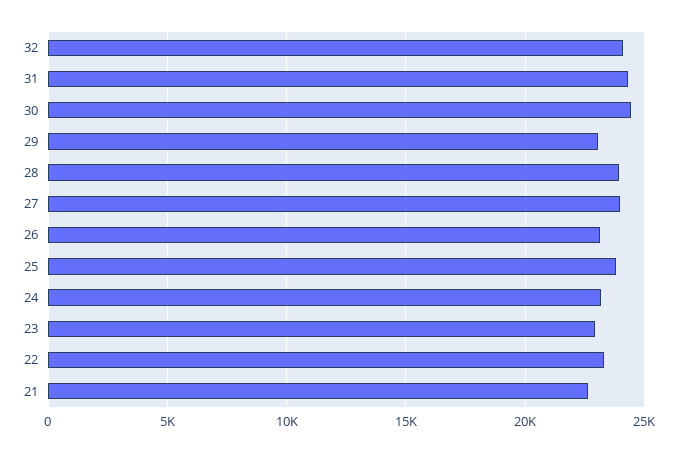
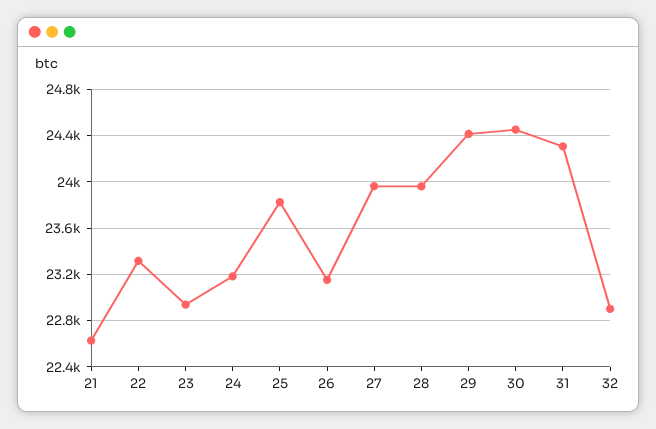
32: 24000 -> 22900
29: 23000 -> 24400

